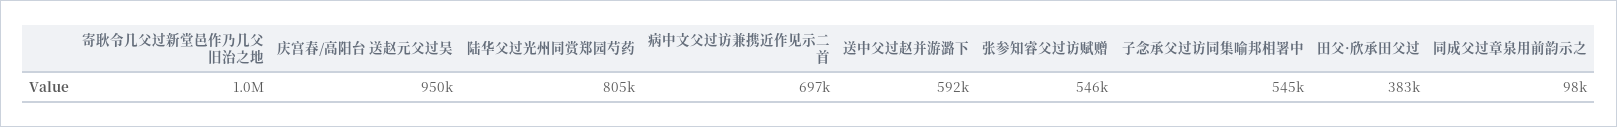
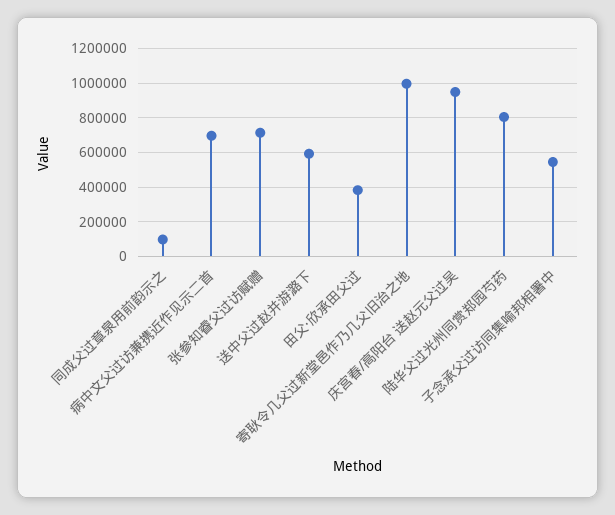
张参知睿父过访赋赠: 546000 -> 700000

